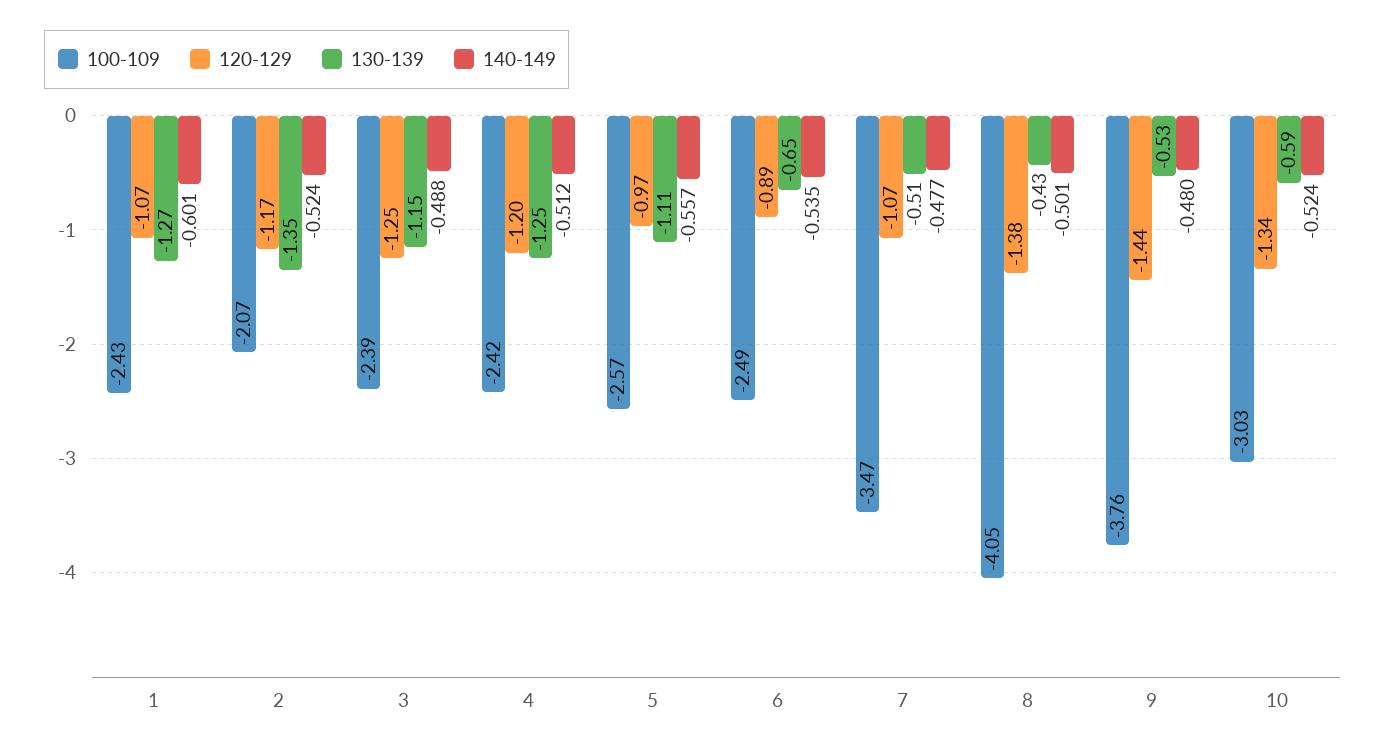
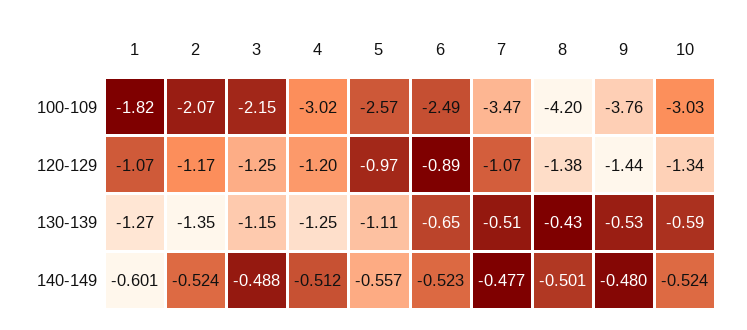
100-109, 1: -2.43 -> -1.82
100-109, 3: -2.39 -> -2.15
100-109, 4: -2.42 -> -3.02
140-149, 6: -0.535 -> -0.523
100-109, 8: -4.05 -> -4.2

